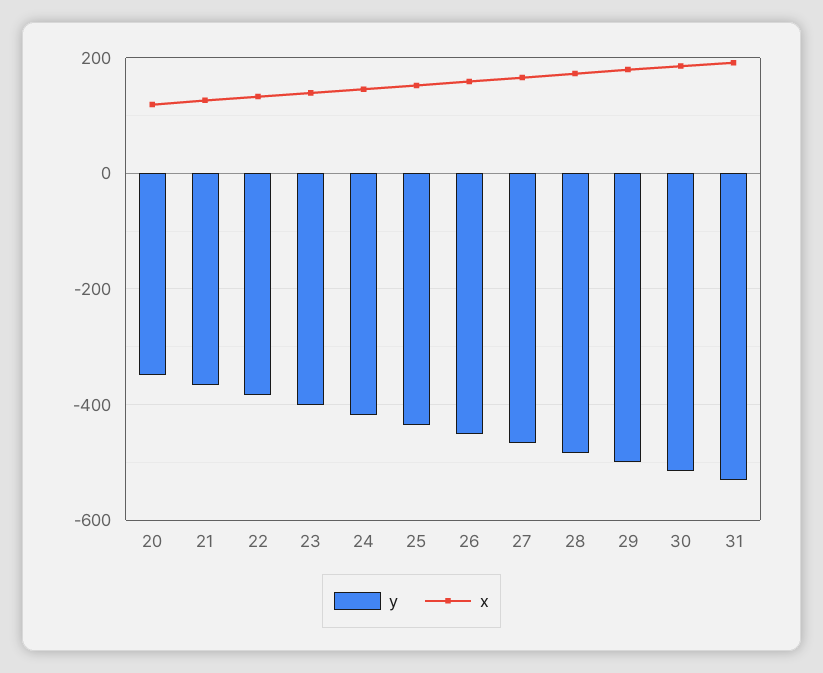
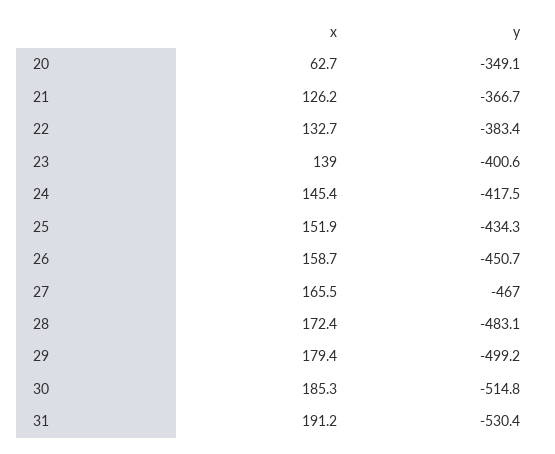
x, 20: 120 -> 62.7

